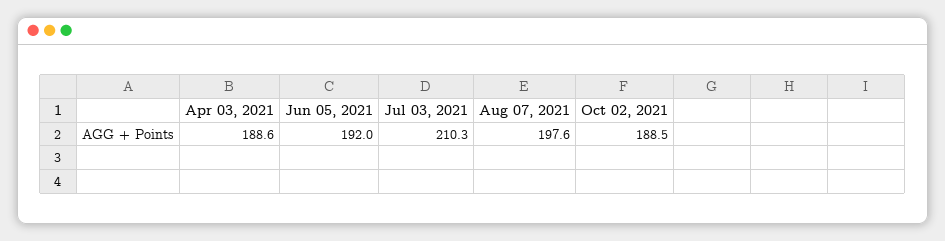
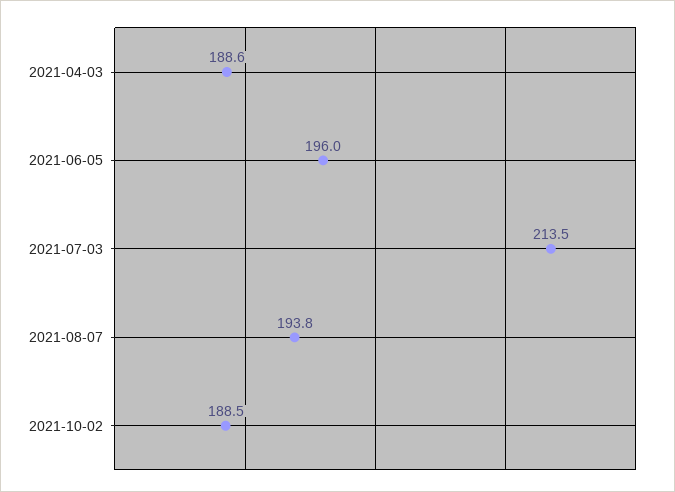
Jun 05, 2021: 192 -> 196
Jul 03, 2021: 210.3 -> 213.5
Aug 07, 2021: 197.6 -> 193.8

